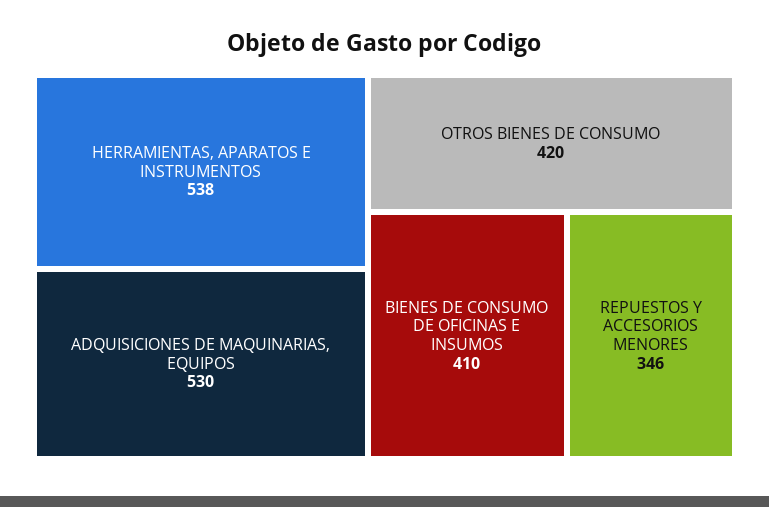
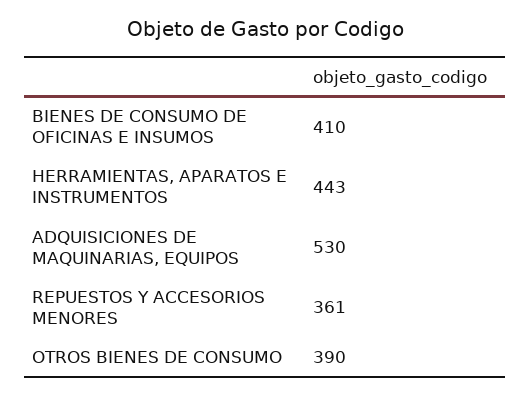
HERRAMIENTAS, APARATOS E INSTRUMENTOS: 538 -> 443
OTROS BIENES DE CONSUMO: 420 -> 390
REPUESTOS Y ACCESORIOS MENORES: 346 -> 361

